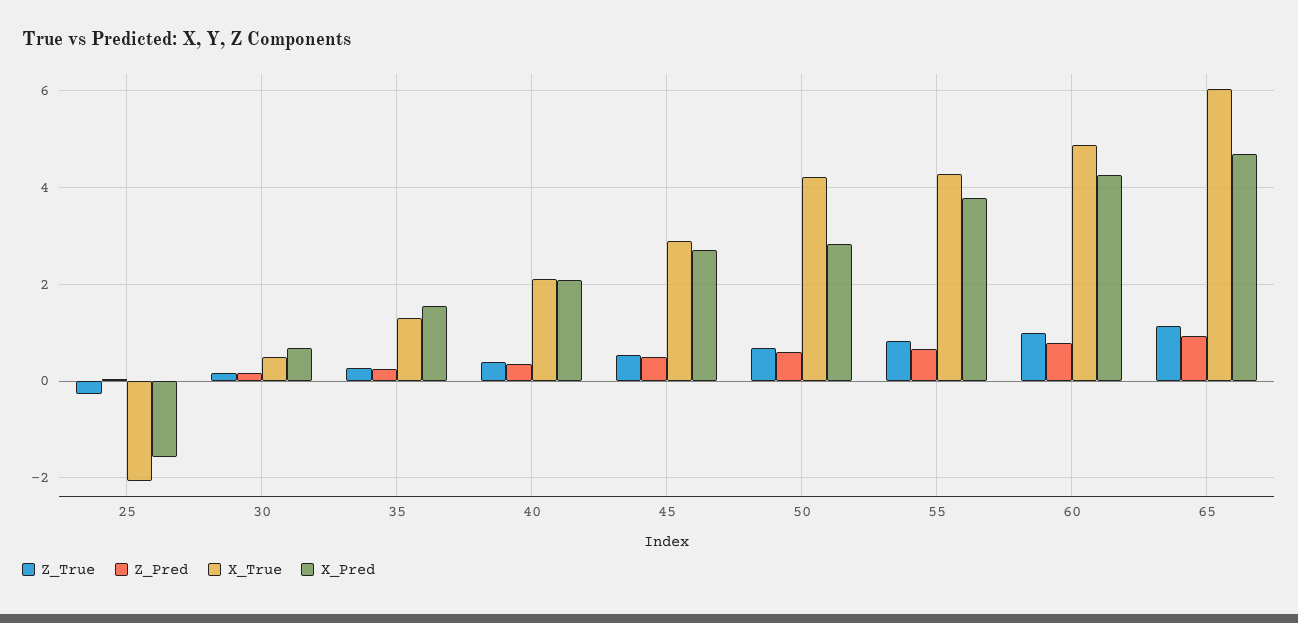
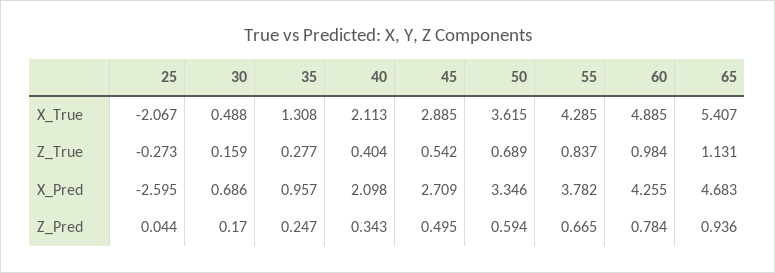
X_Pred, 25: -1.6 -> -2.595
X_Pred, 35: 1.6 -> 0.957
X_True, 50: 4.2 -> 3.615
X_Pred, 50: 2.8 -> 3.346
X_True, 65: 6 -> 5.407

